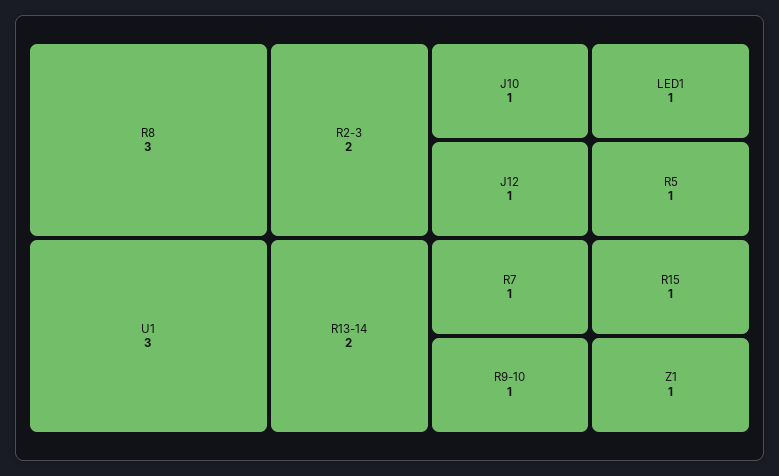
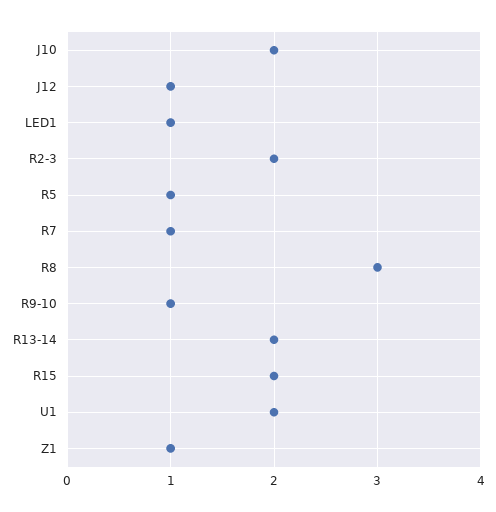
U1: 3 -> 2
J10: 1 -> 2
R15: 1 -> 2

